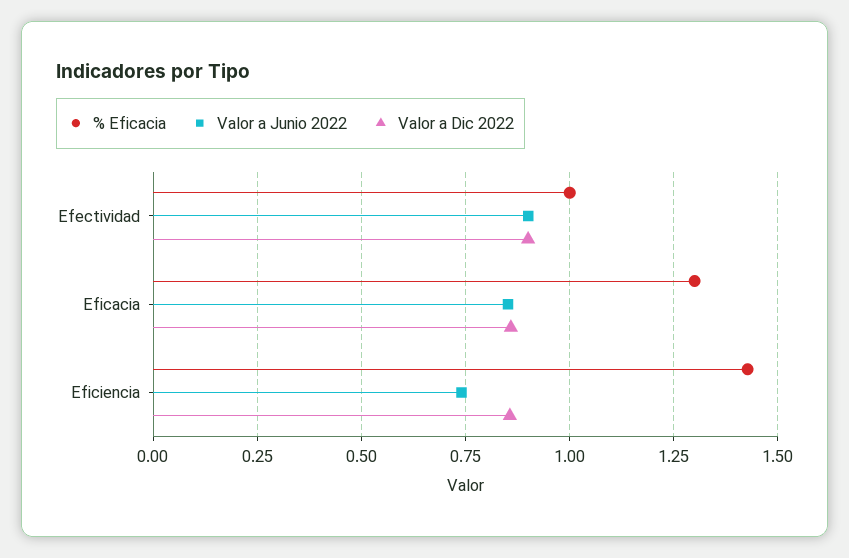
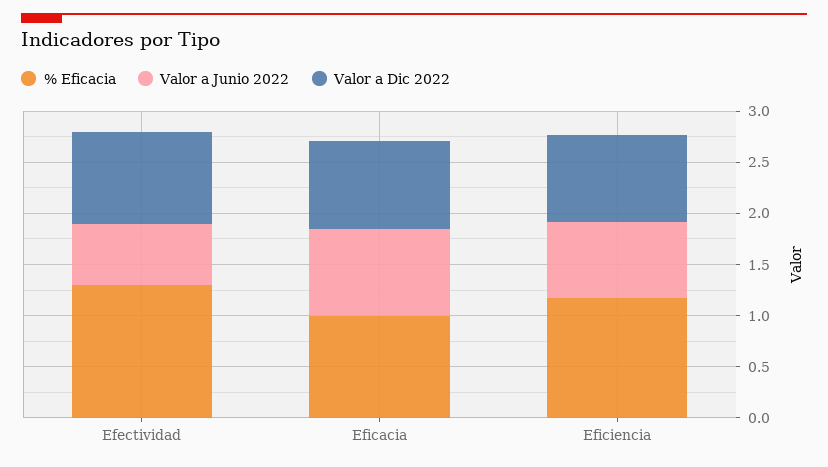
% Eficacia, Efectividad: 1 -> 1.3
Valor a Junio 2022, Efectividad: 0.9 -> 0.6
% Eficacia, Eficacia: 1.3 -> 1
% Eficacia, Eficiencia: 1.425 -> 1.2

